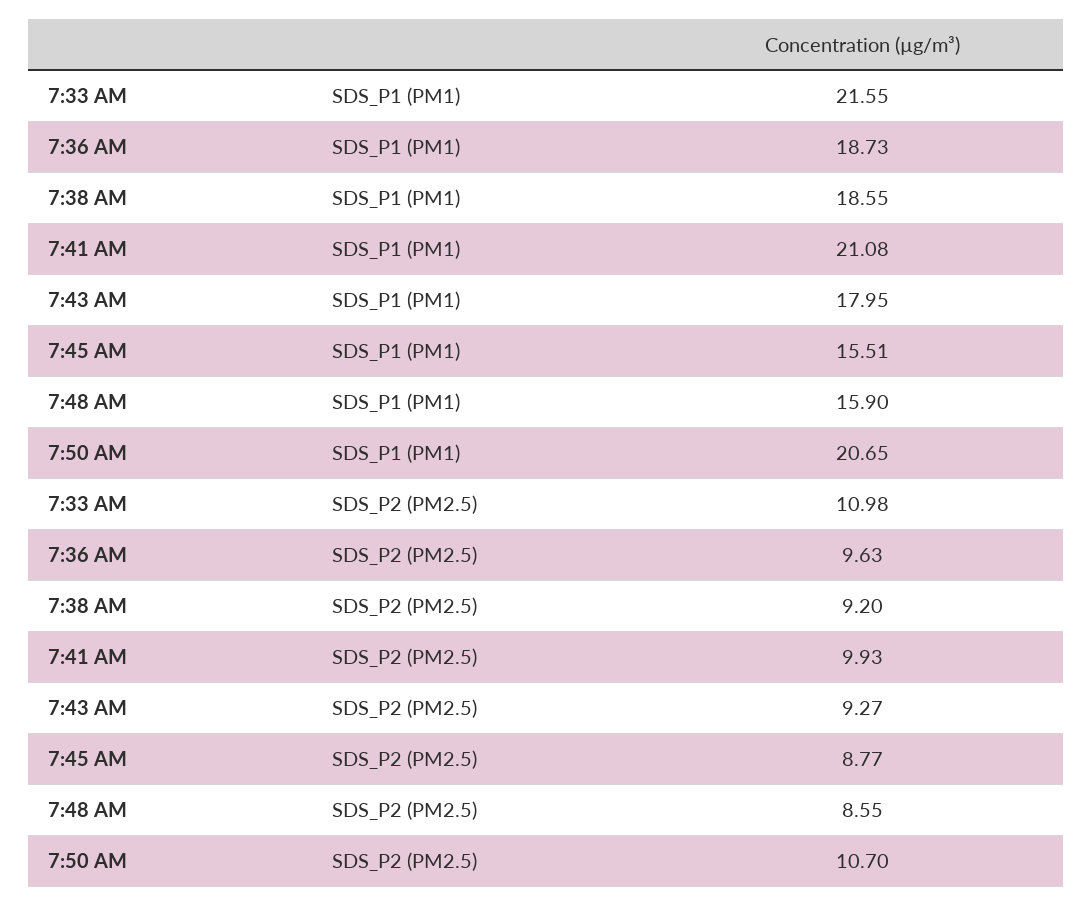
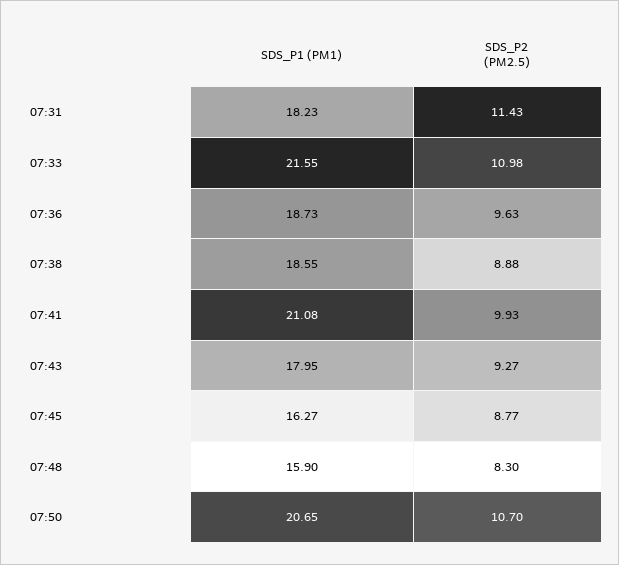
7:45 AM, SDS_P1 (PM1): 15.51 -> 16.27
7:38 AM, SDS_P2 (PM2.5): 9.2 -> 8.88
7:48 AM, SDS_P2 (PM2.5): 8.55 -> 8.3
07:31, SDS_P1 (PM1): none -> 18.23
07:31, SDS_P2 (PM2.5): none -> 11.43

